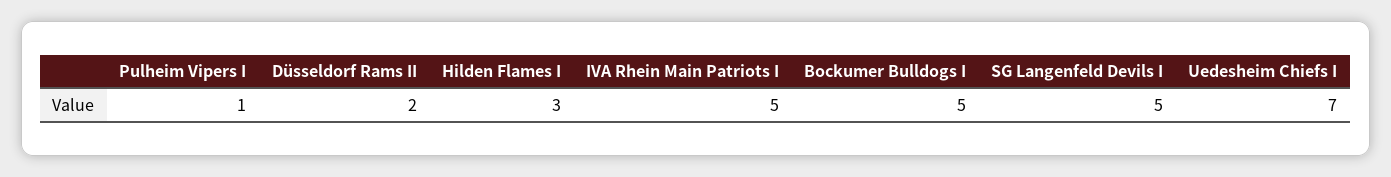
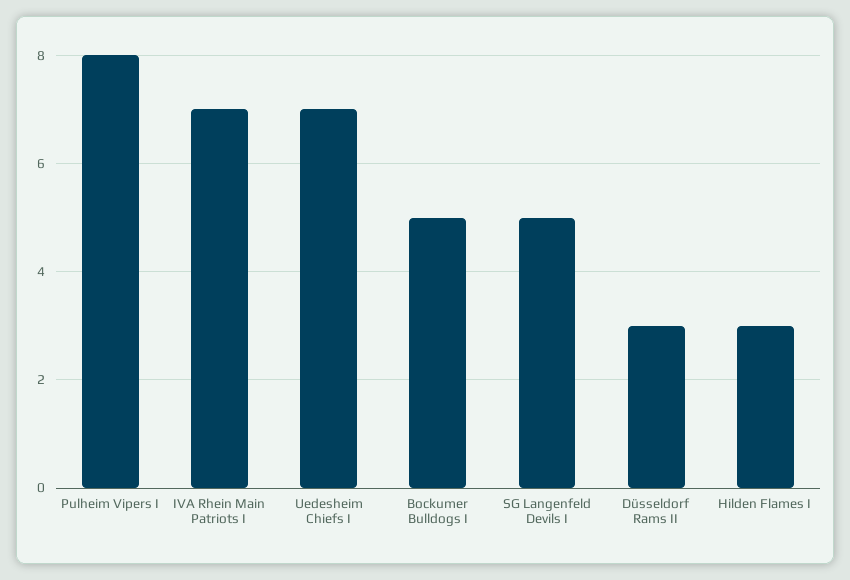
Pulheim Vipers I: 1 -> 8
Düsseldorf Rams II: 2 -> 3
IVA Rhein Main Patriots I: 5 -> 7

